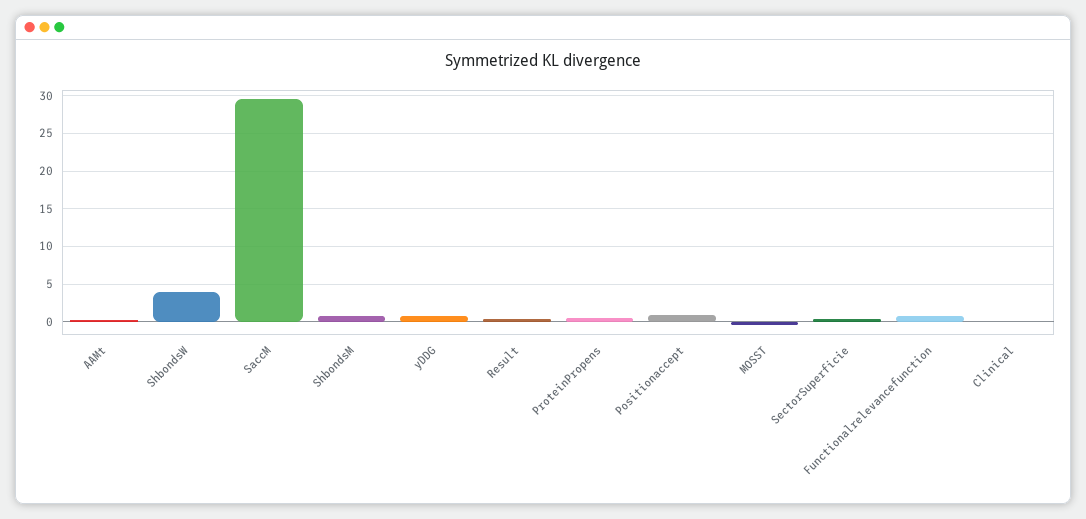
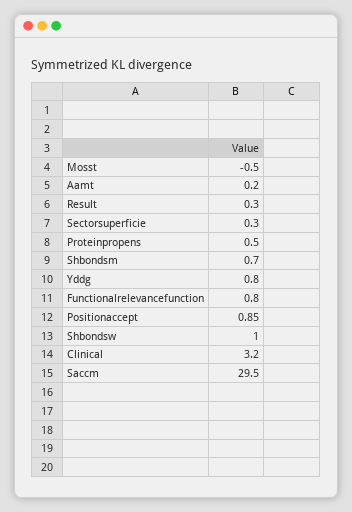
ShbondsW: 4 -> 1
Clinical: 0 -> 3.2

